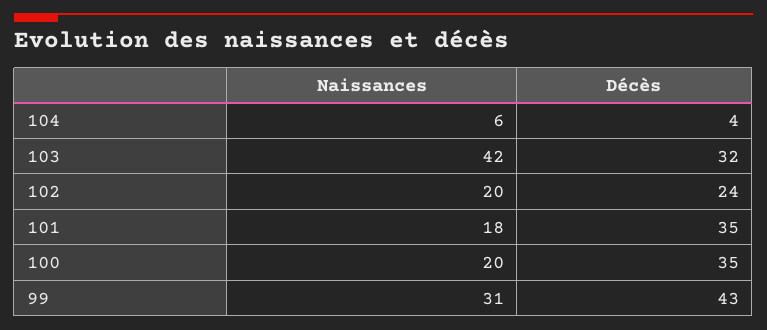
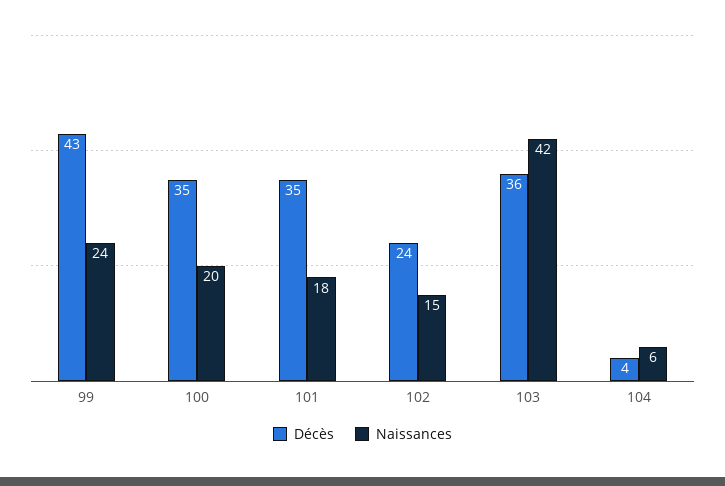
Décès, 103: 32 -> 36
Naissances, 102: 20 -> 15
Naissances, 99: 31 -> 24

